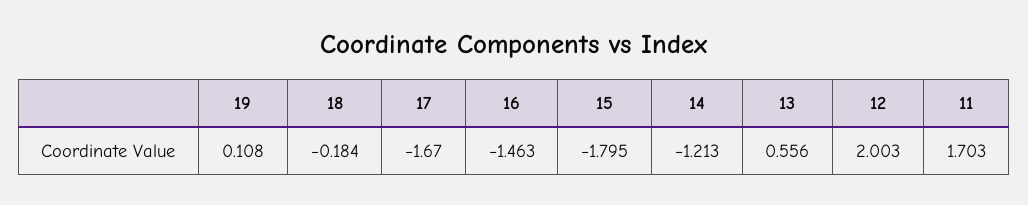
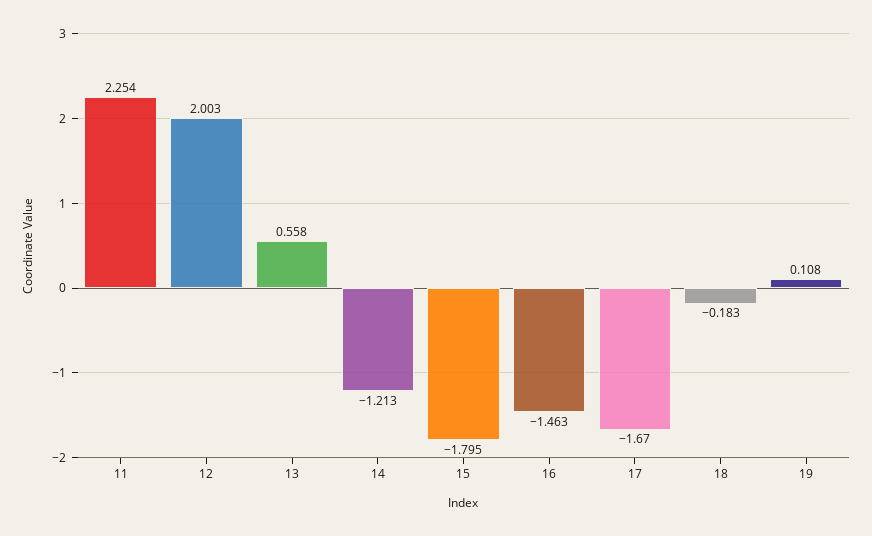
18: -0.184 -> -0.183
13: 0.556 -> 0.558
11: 1.703 -> 2.254

